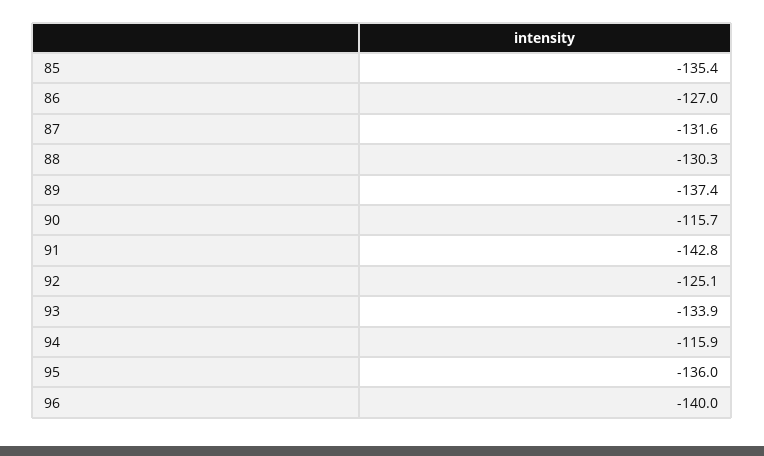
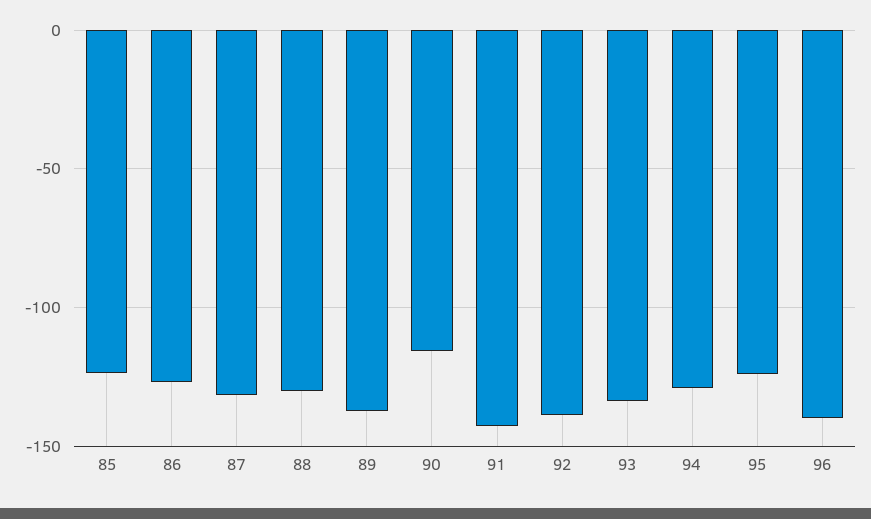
85: -135.4 -> -125
92: -125.1 -> -140
94: -115.9 -> -130
95: -136 -> -125

